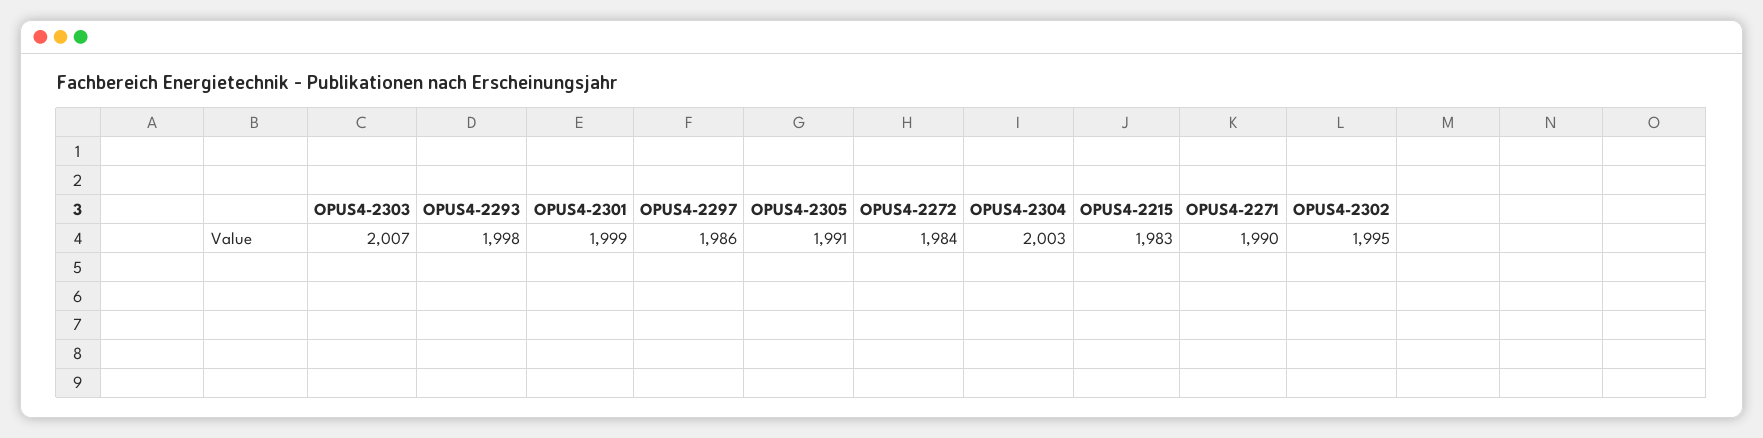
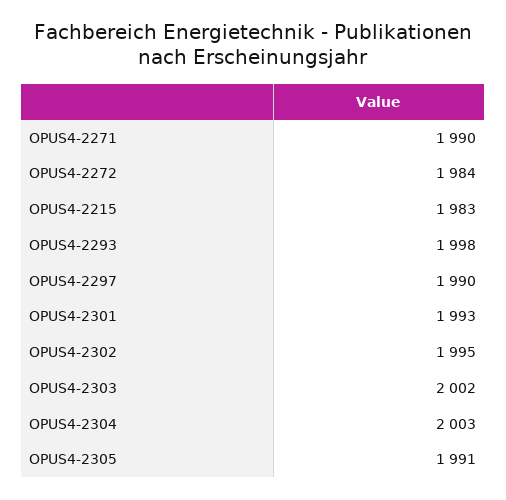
OPUS4-2303: 2007 -> 2002
OPUS4-2301: 1999 -> 1993
OPUS4-2297: 1986 -> 1990

